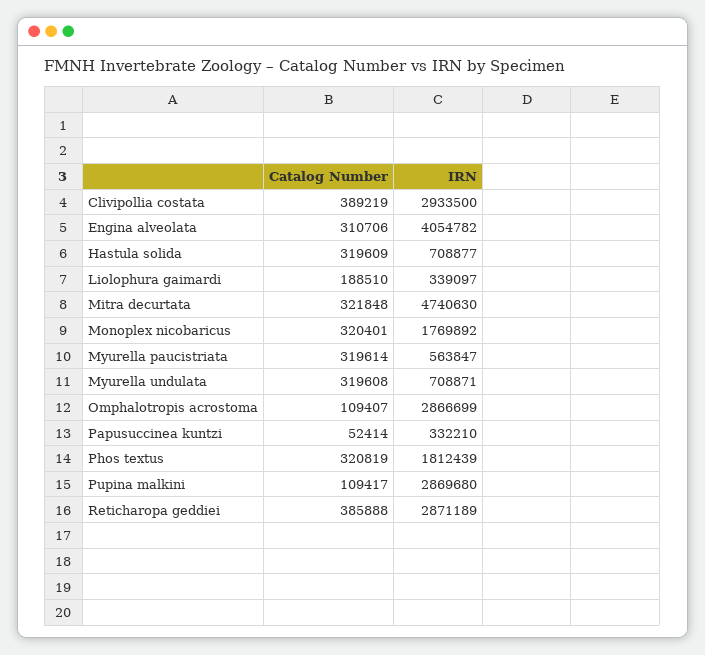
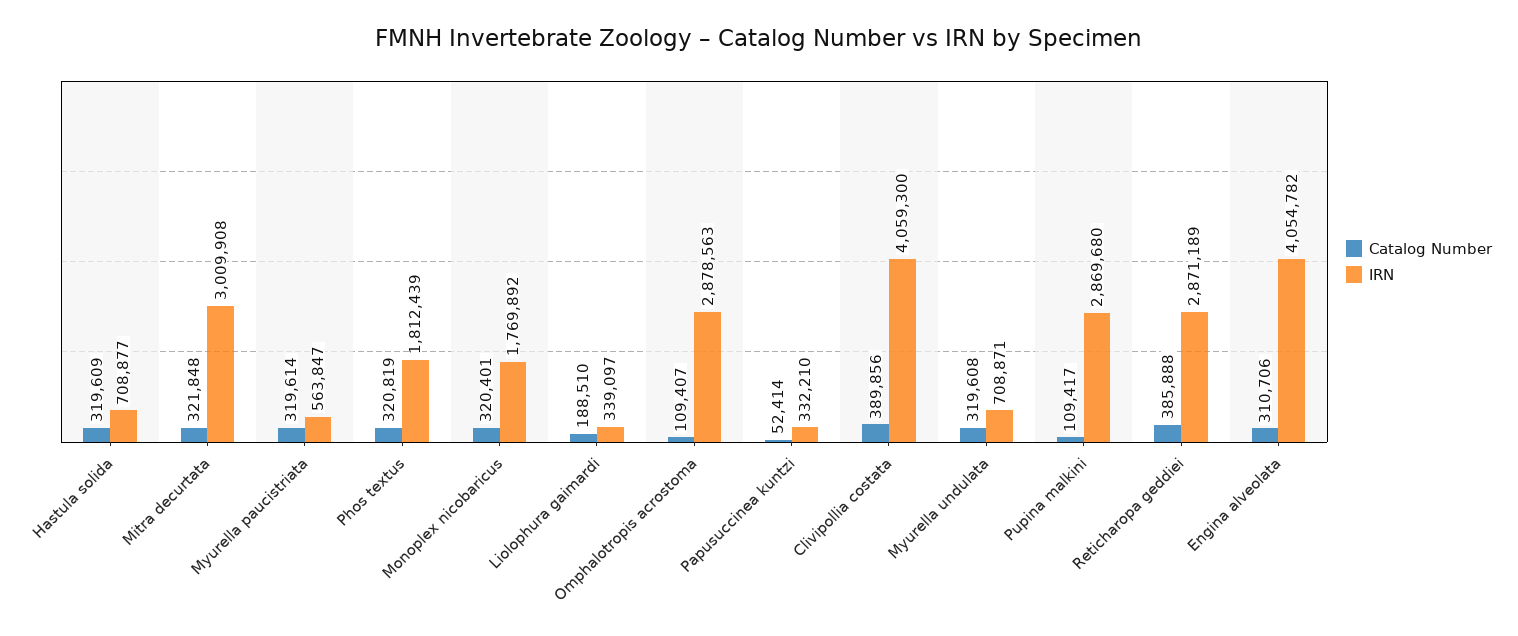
Catalog Number, Clivipollia costata: 389219 -> 389856
IRN, Clivipollia costata: 2933500 -> 4059300
IRN, Mitra decurtata: 4740630 -> 3009908
IRN, Omphalotropis acrostoma: 2866699 -> 2878563

